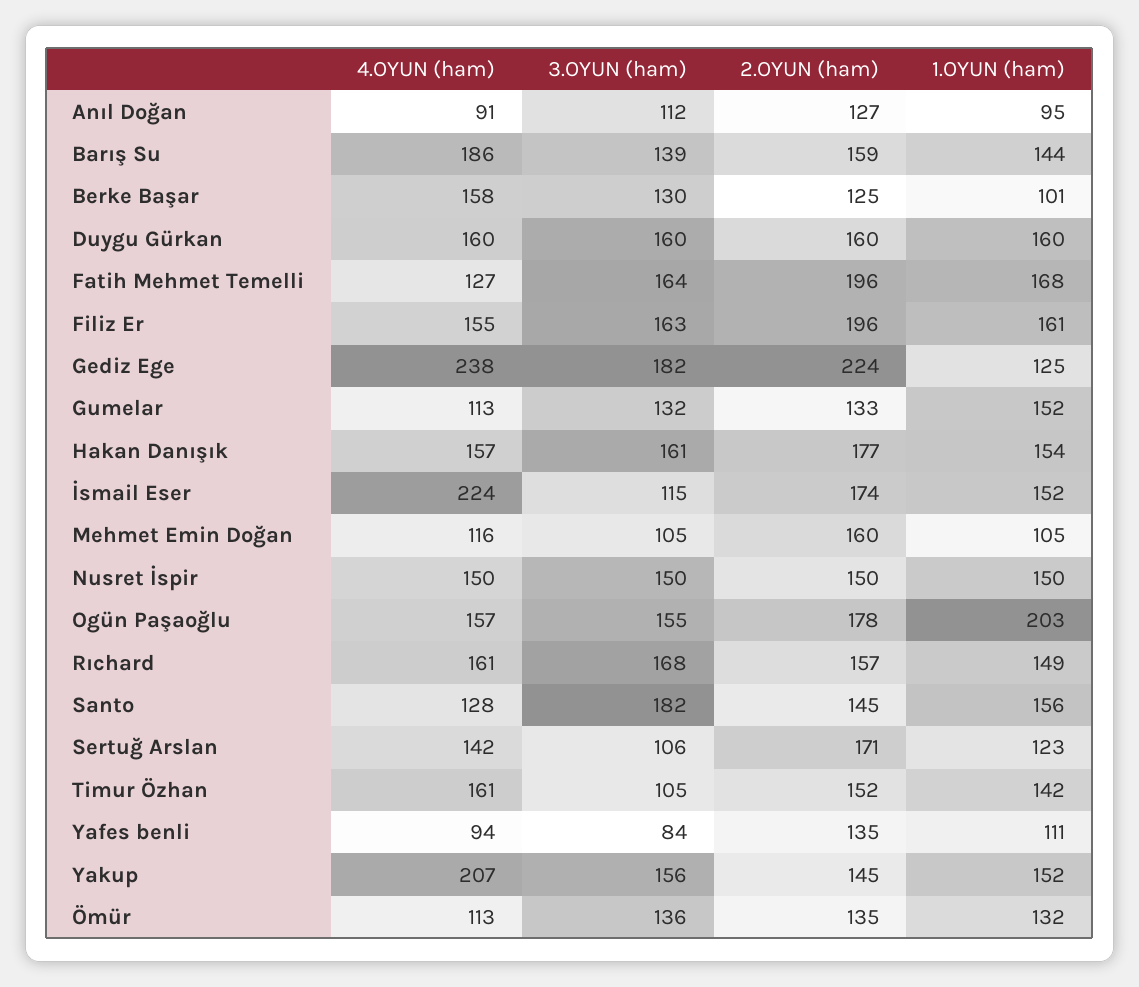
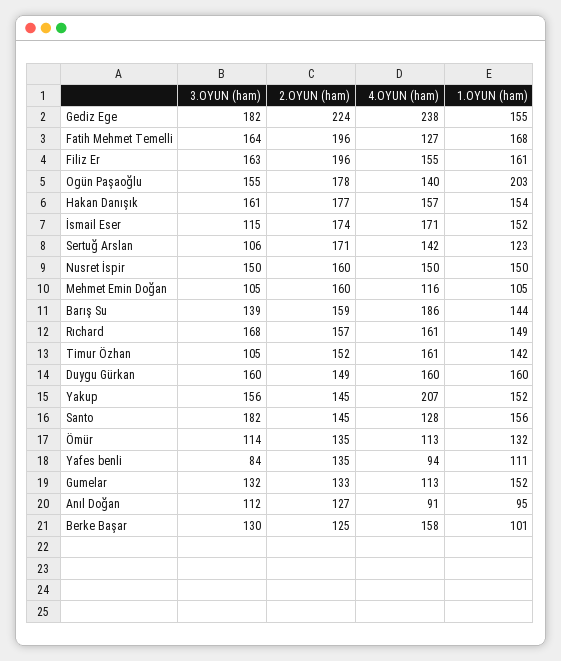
2.OYUN (ham), Duygu Gürkan: 160 -> 149
1.OYUN (ham), Gediz Ege: 125 -> 155
4.OYUN (ham), İsmail Eser: 224 -> 171
2.OYUN (ham), Nusret İspir: 150 -> 160
4.OYUN (ham), Ogün Paşaoğlu: 157 -> 140
3.OYUN (ham), Ömür: 136 -> 114

